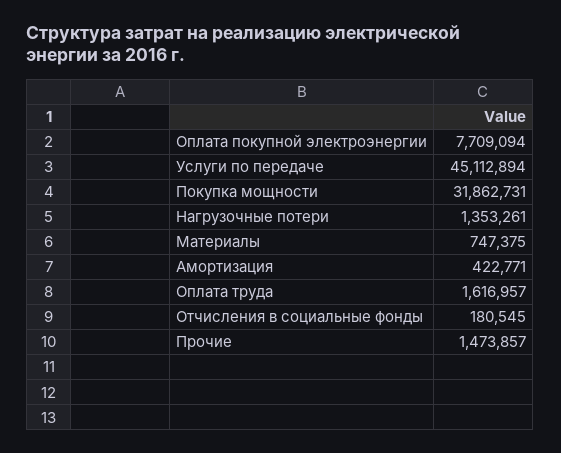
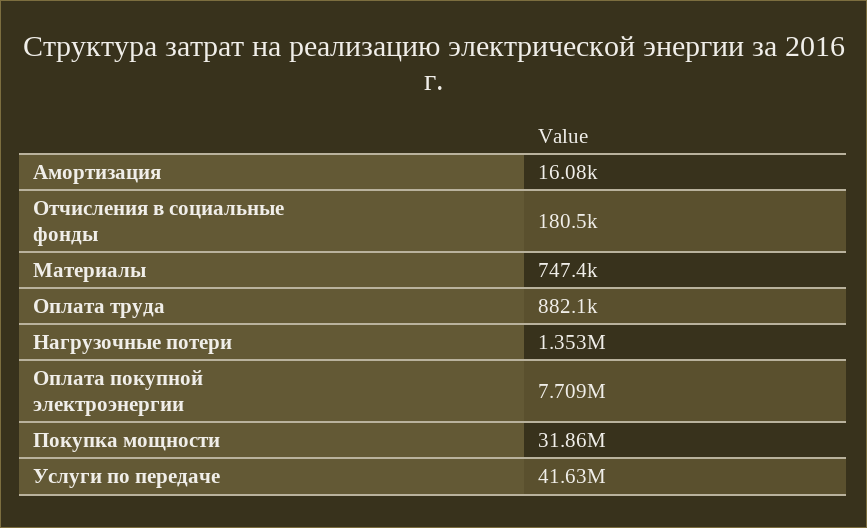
Услуги по передаче: 45112894 -> 41630000
Амортизация: 422771 -> 16080
Оплата труда: 1616957 -> 882100
Прочие: 1473857 -> none

